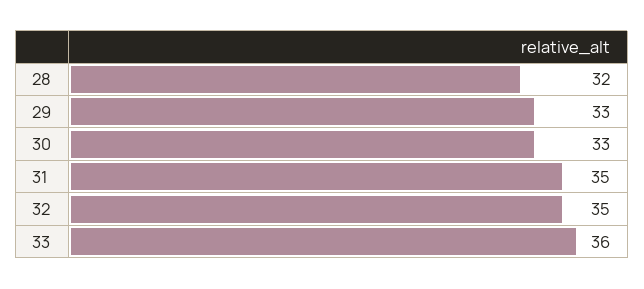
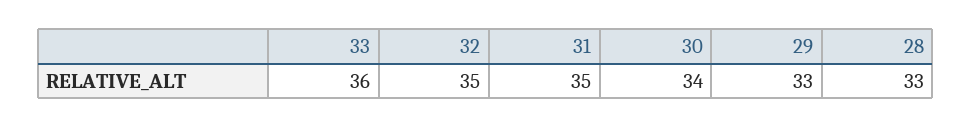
28: 32 -> 33
30: 33 -> 34

